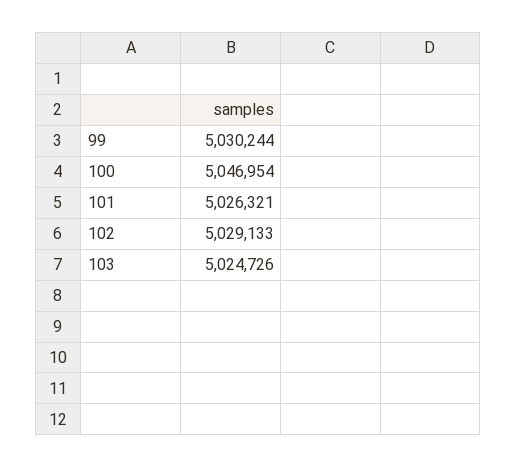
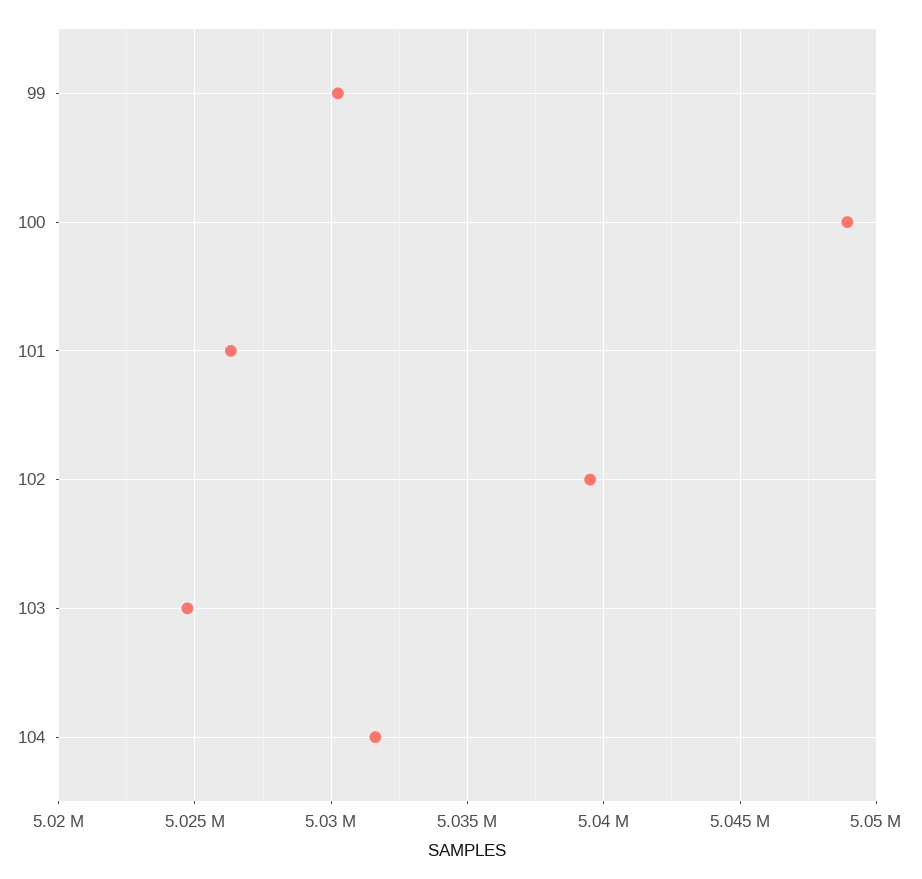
100: 5046954 -> 5049000
102: 5029133 -> 5039500
104: none -> 5031500

